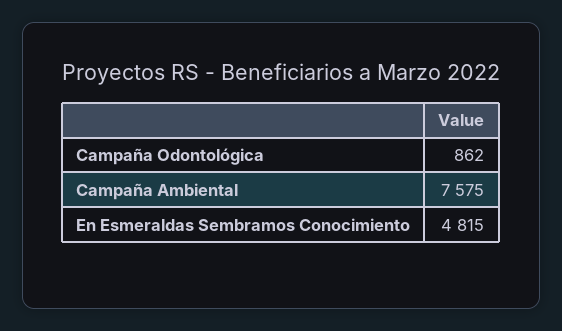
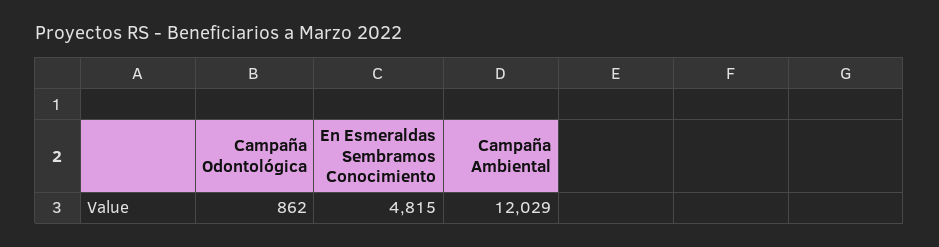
Campaña Ambiental: 7575 -> 12029

